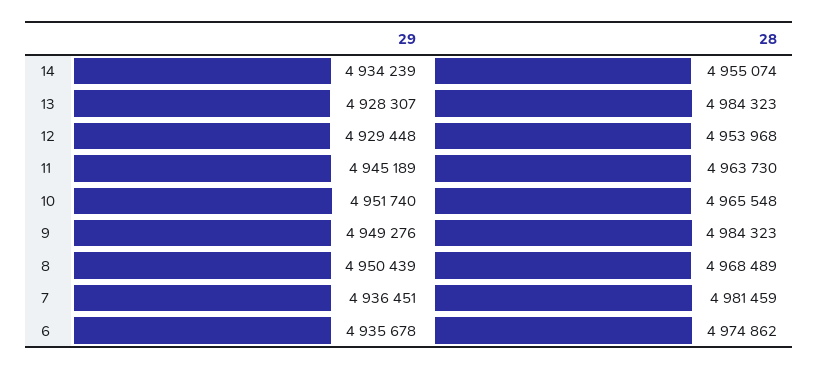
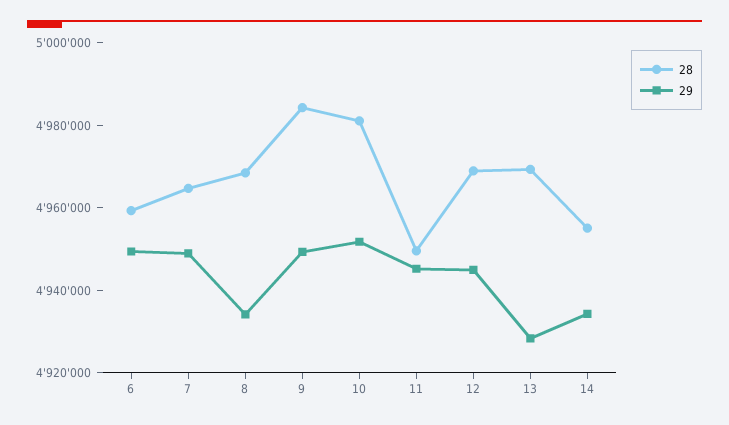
28, 13: 4984323 -> 4970000
29, 12: 4929448 -> 4945000
28, 12: 4953968 -> 4970000
28, 11: 4963730 -> 4950000
28, 10: 4965548 -> 4980000
29, 8: 4950439 -> 4935000
29, 7: 4936451 -> 4950000
28, 7: 4981459 -> 4965000
29, 6: 4935678 -> 4950000
28, 6: 4974862 -> 4960000

